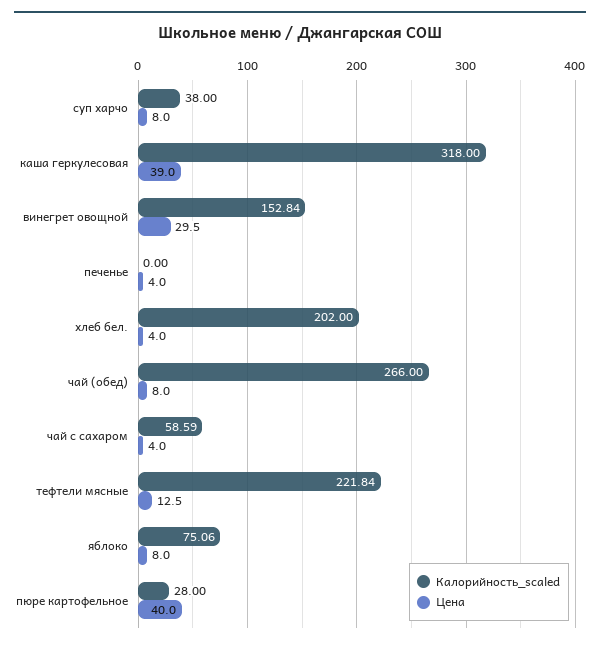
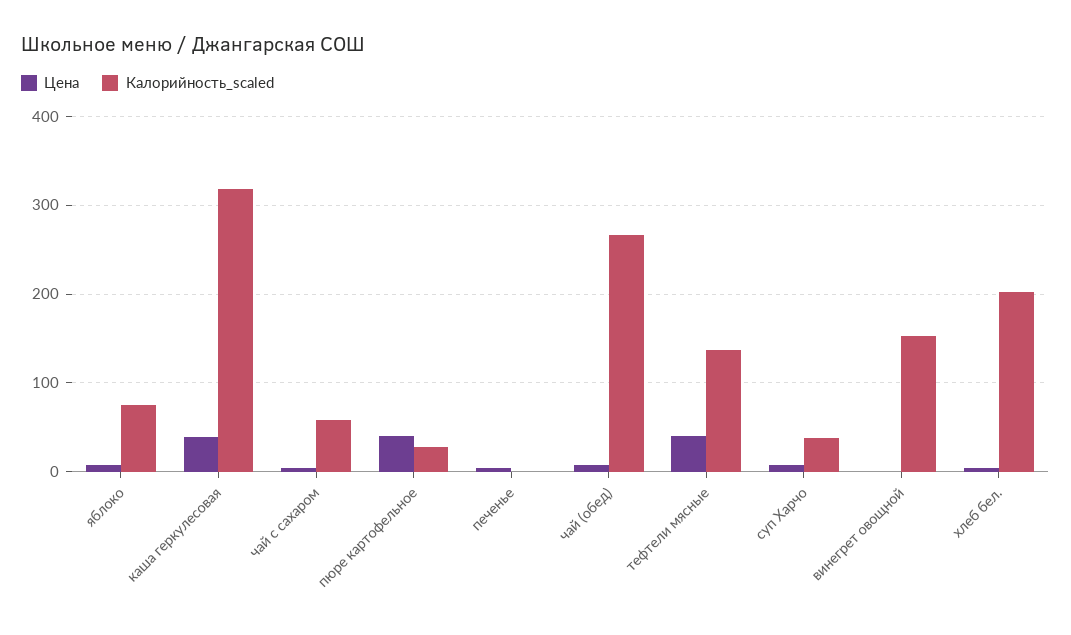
Цена, винегрет овощной: 29.5 -> 0
Калорийность_scaled, тефтели мясные: 221.84 -> 140
Цена, тефтели мясные: 12.5 -> 40

